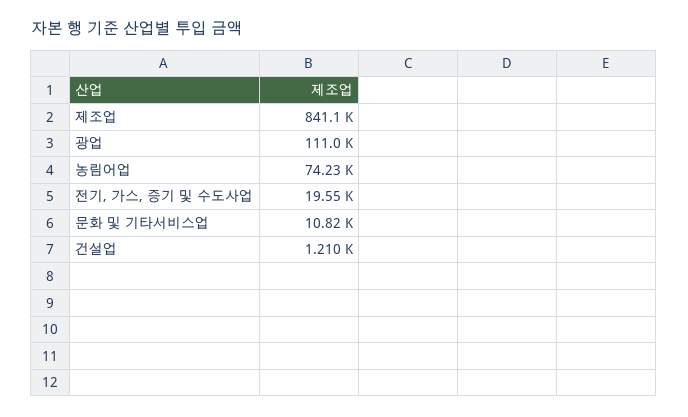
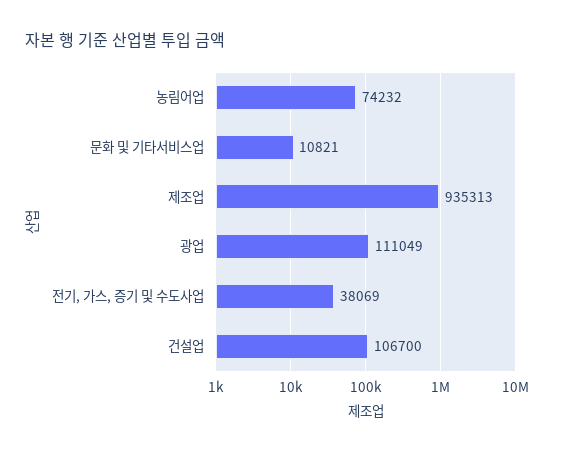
제조업: 841100 -> 935313
전기, 가스, 증기 및 수도사업: 19550 -> 38069
건설업: 1210 -> 106700

